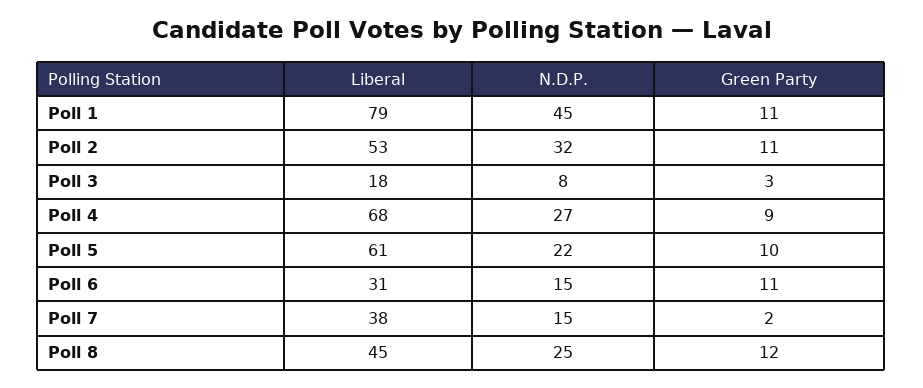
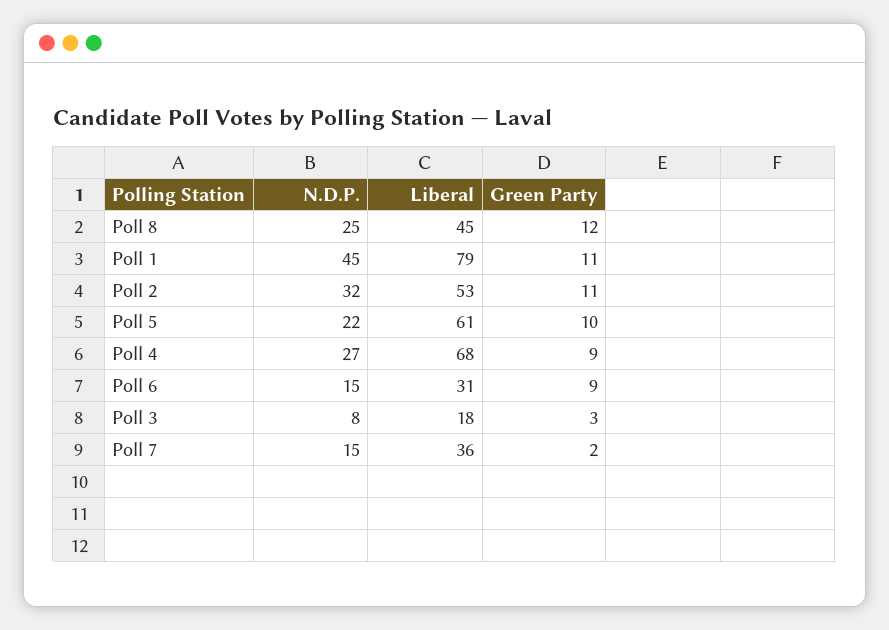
Green Party, Poll 6: 11 -> 9
Liberal, Poll 7: 38 -> 36

